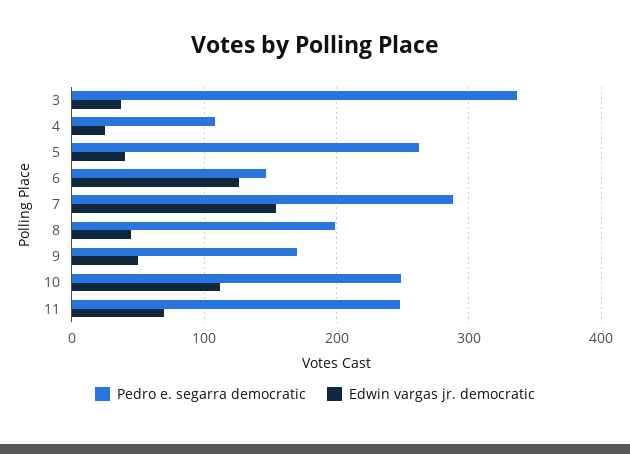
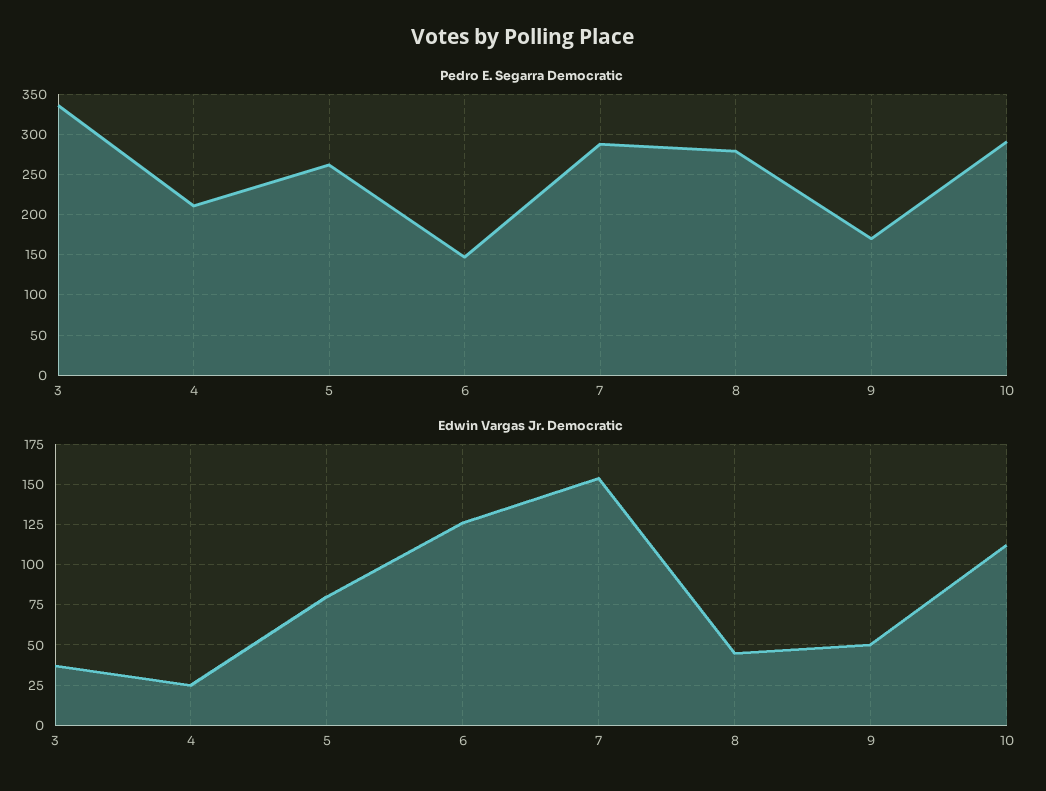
Pedro e. segarra democratic, 4: 110 -> 210
Edwin vargas jr. democratic, 5: 40 -> 80
Pedro e. segarra democratic, 8: 200 -> 280
Pedro e. segarra democratic, 10: 250 -> 290
Pedro e. segarra democratic, 11: 250 -> none
Edwin vargas jr. democratic, 11: 70 -> none

